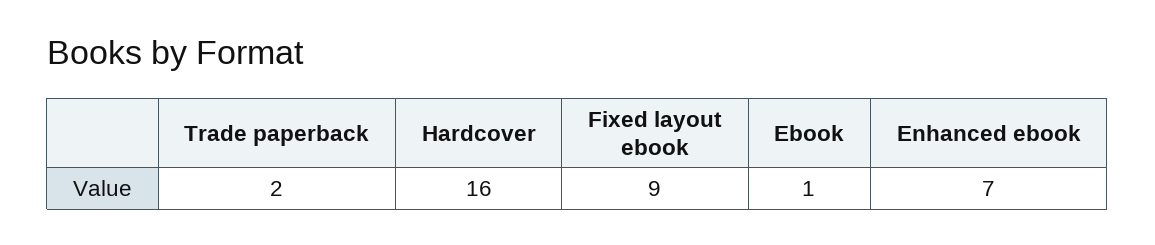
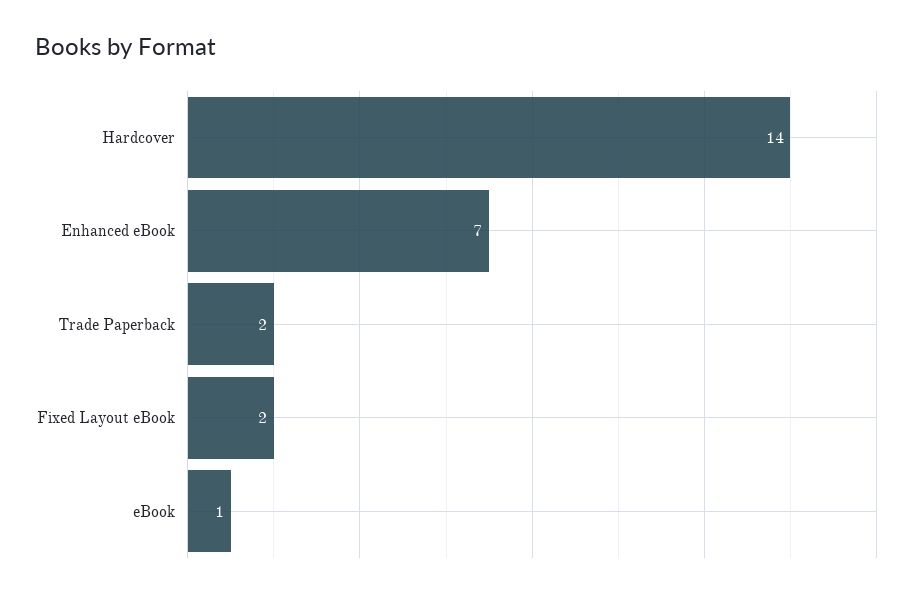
Hardcover: 16 -> 14
Fixed layout ebook: 9 -> 2

